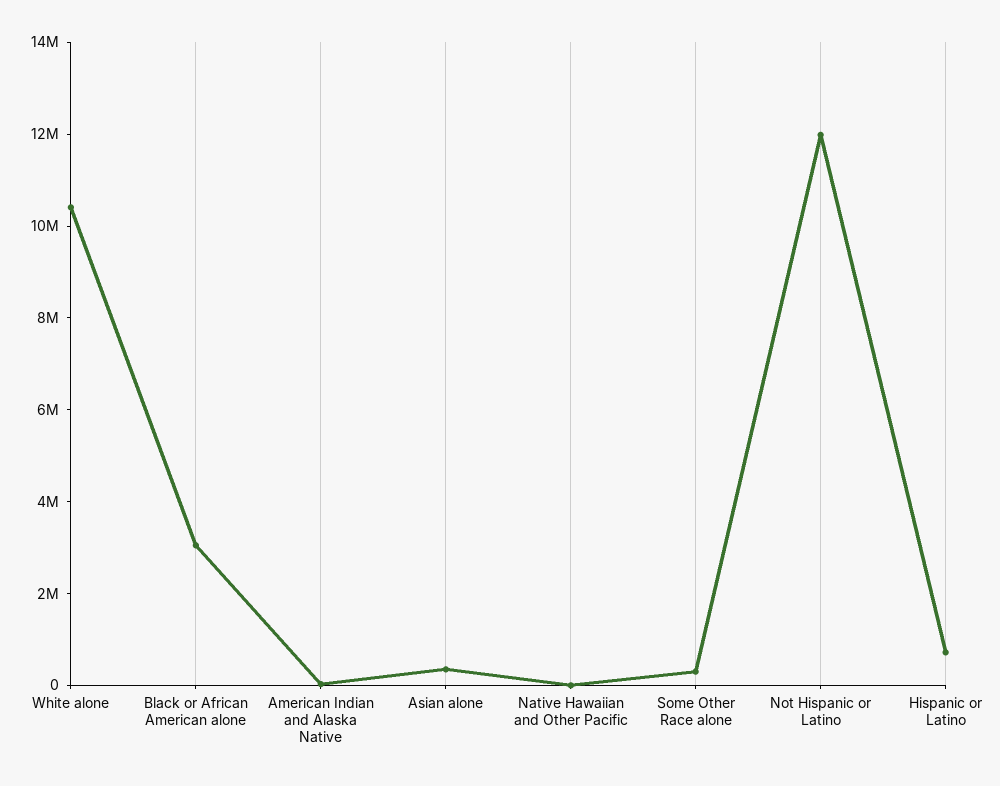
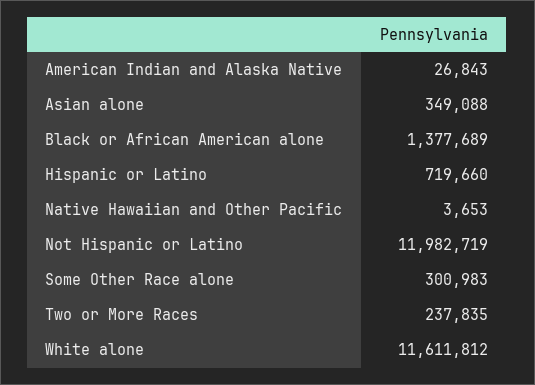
White alone: 10500000 -> 11611812
Black or African American alone: 3000000 -> 1377689
Two or More Races: none -> 237835

